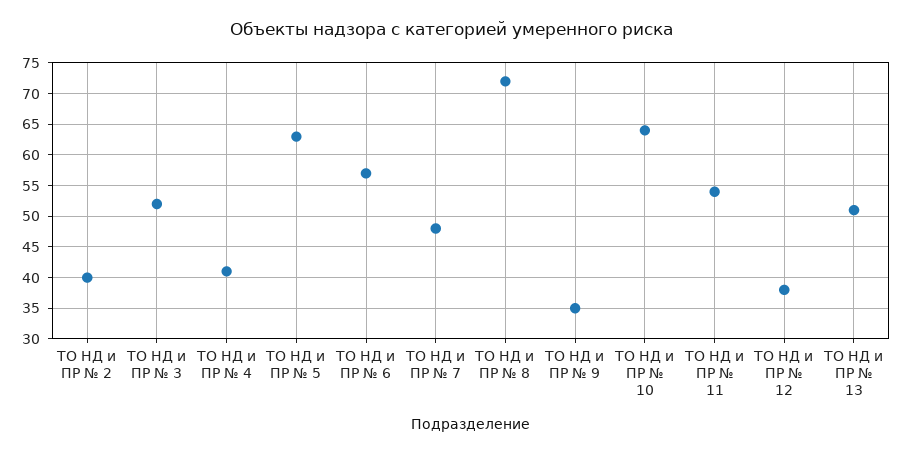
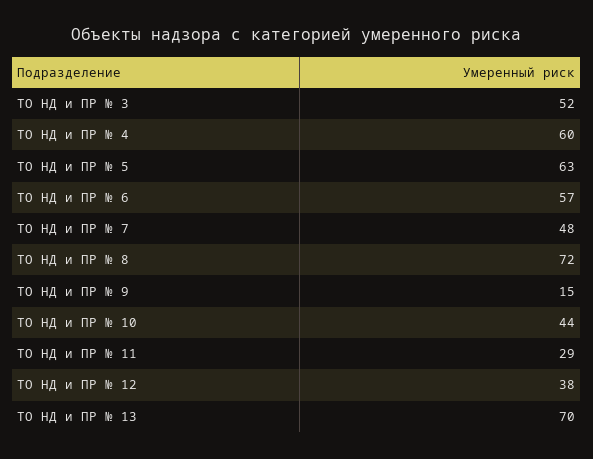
ТО НД и ПР № 2: 40 -> none
ТО НД и ПР № 4: 41 -> 60
ТО НД и ПР № 9: 35 -> 15
ТО НД и ПР № 10: 64 -> 44
ТО НД и ПР № 11: 54 -> 29
ТО НД и ПР № 13: 51 -> 70

